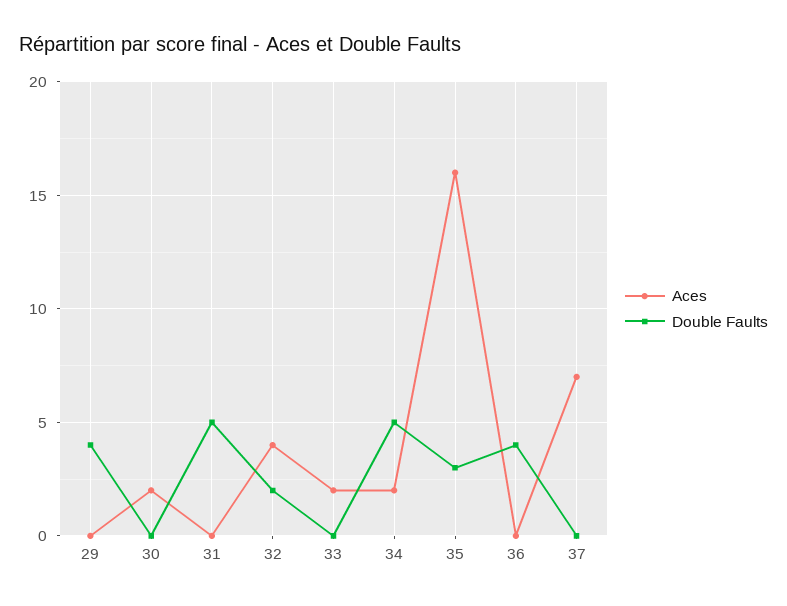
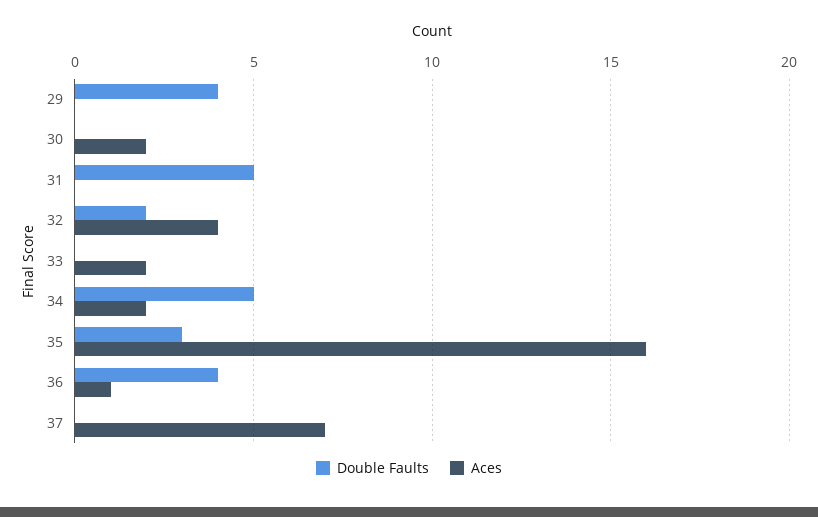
Aces, 36: 0 -> 1

